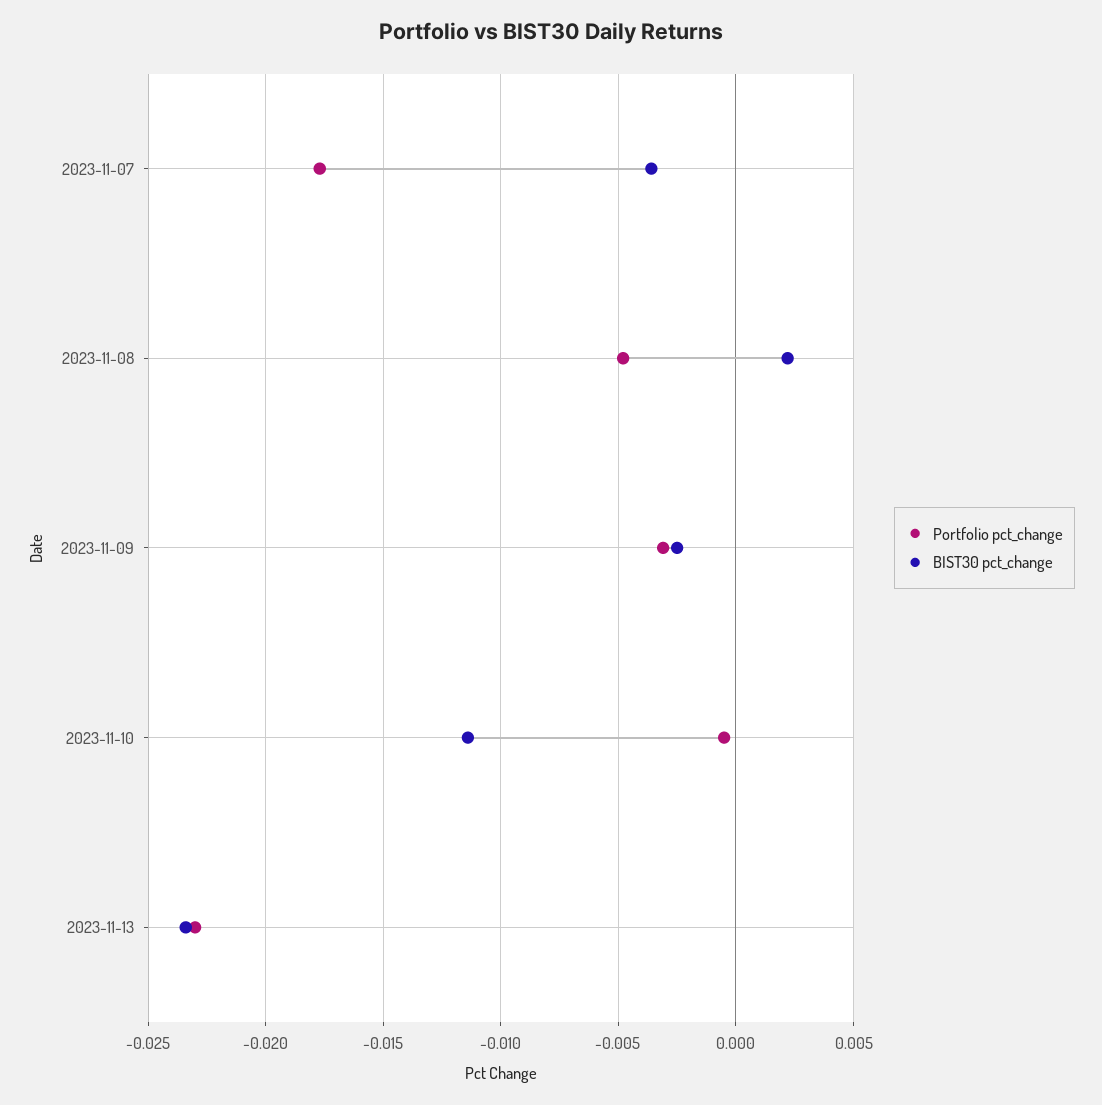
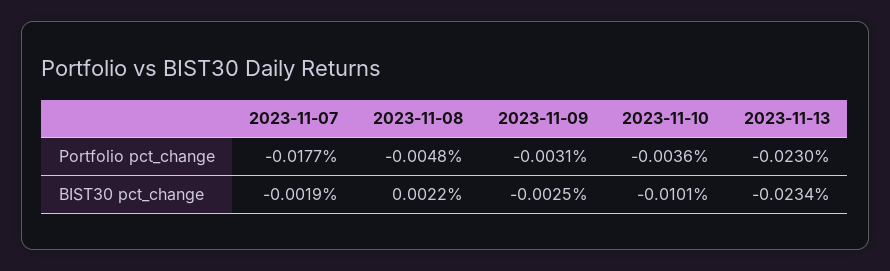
BIST30 pct_change, 2023-11-07: -0.0035 -> -0.0019
Portfolio pct_change, 2023-11-10: -0.0005 -> -0.0036
BIST30 pct_change, 2023-11-10: -0.0115 -> -0.0101

